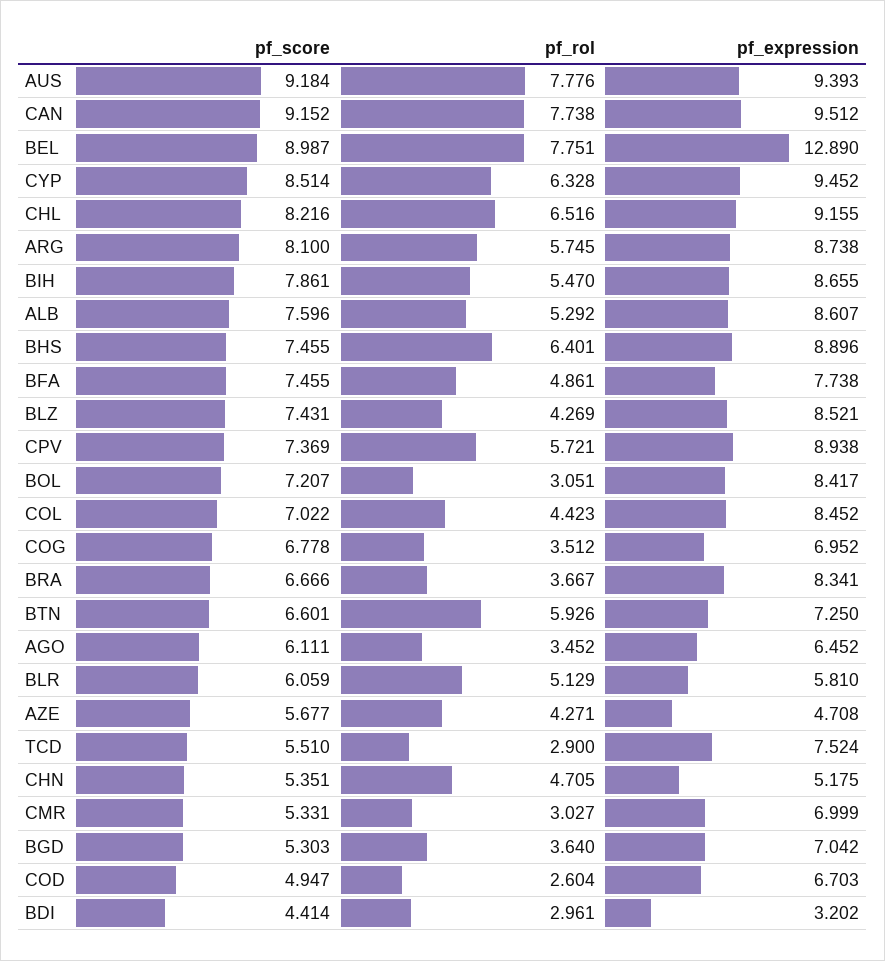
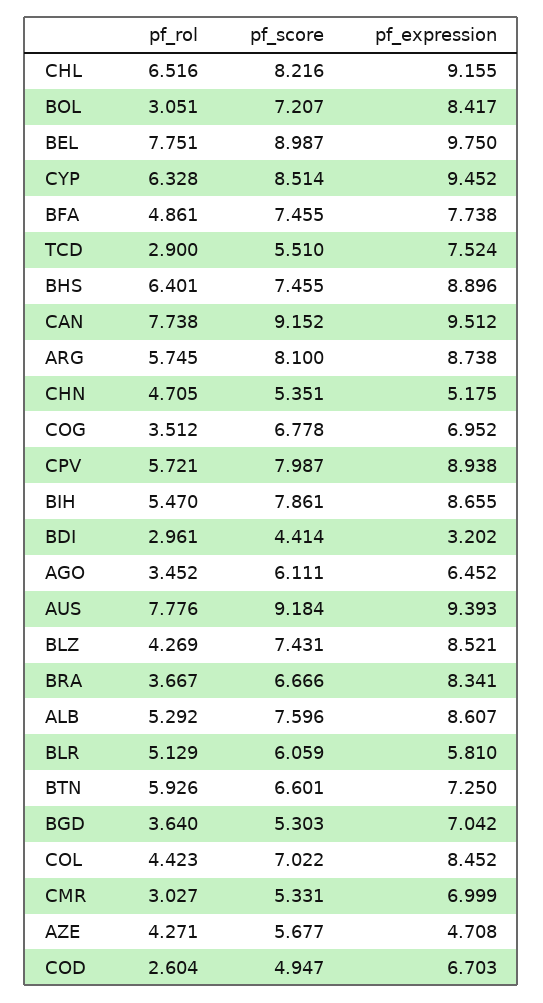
pf_expression, BEL: 12.89 -> 9.75
pf_score, CPV: 7.369 -> 7.987

